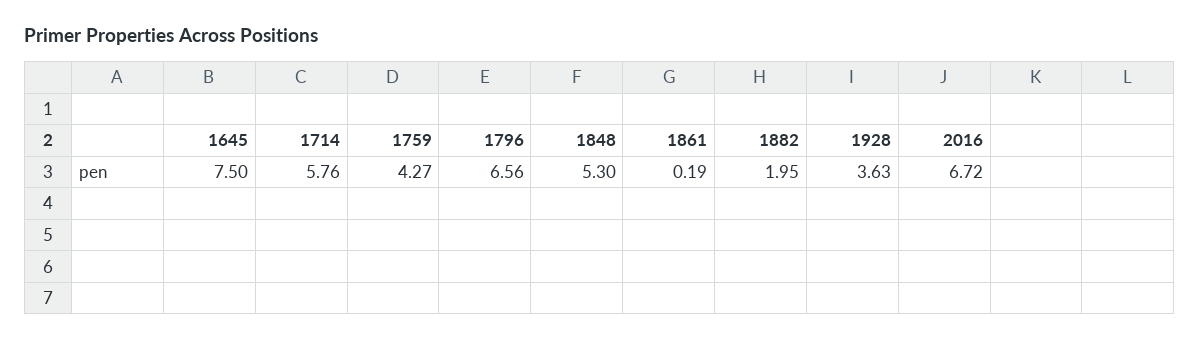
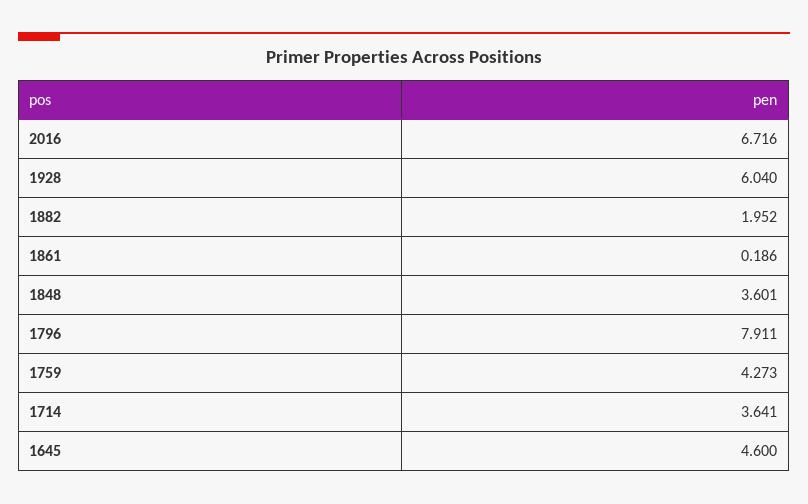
1645: 7.5 -> 4.6
1714: 5.76 -> 3.641
1796: 6.56 -> 7.911
1848: 5.3 -> 3.601
1928: 3.63 -> 6.04

